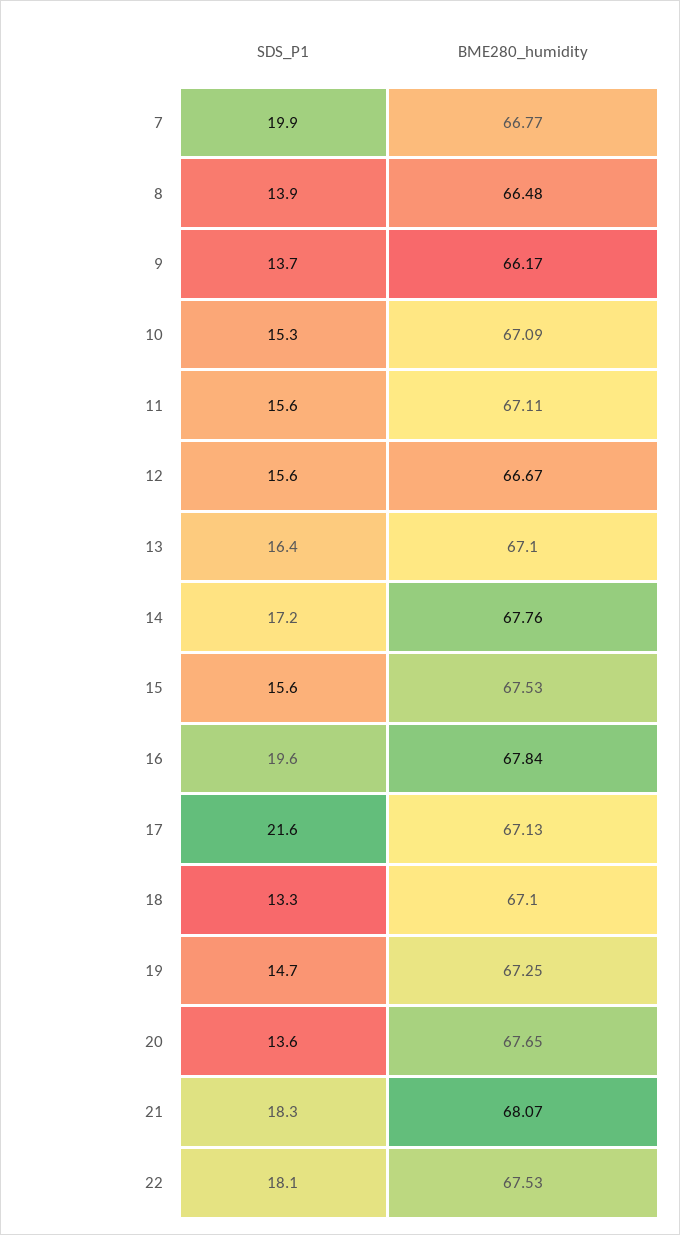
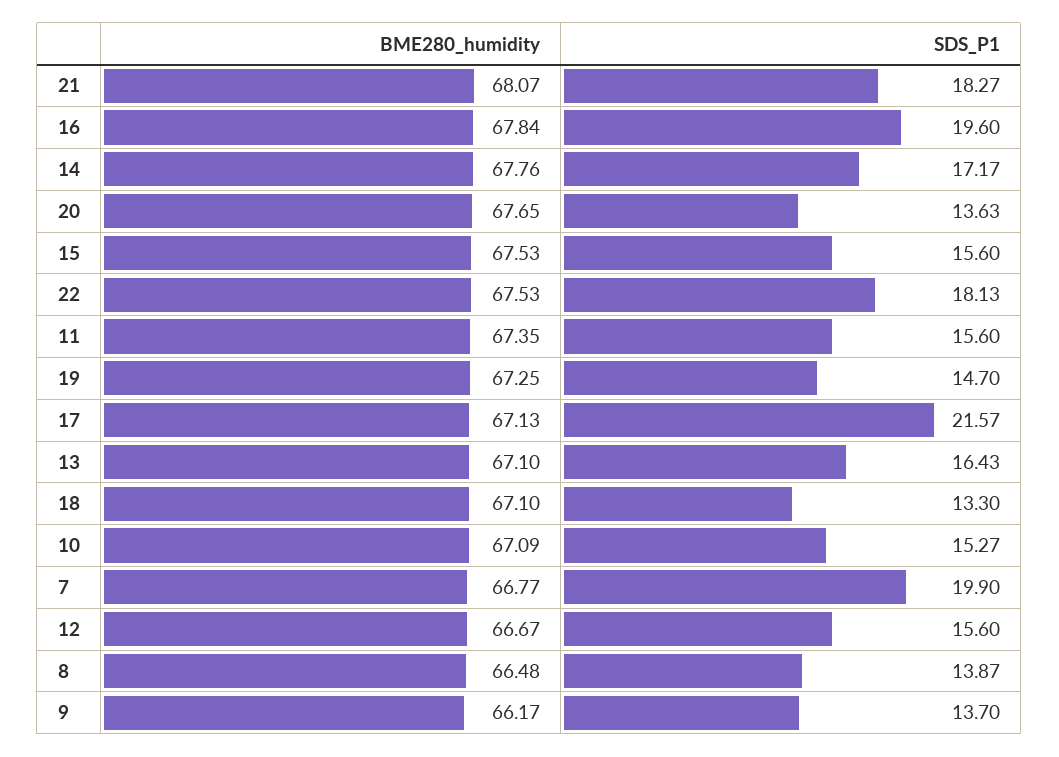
BME280_humidity, 11: 67.11 -> 67.35

